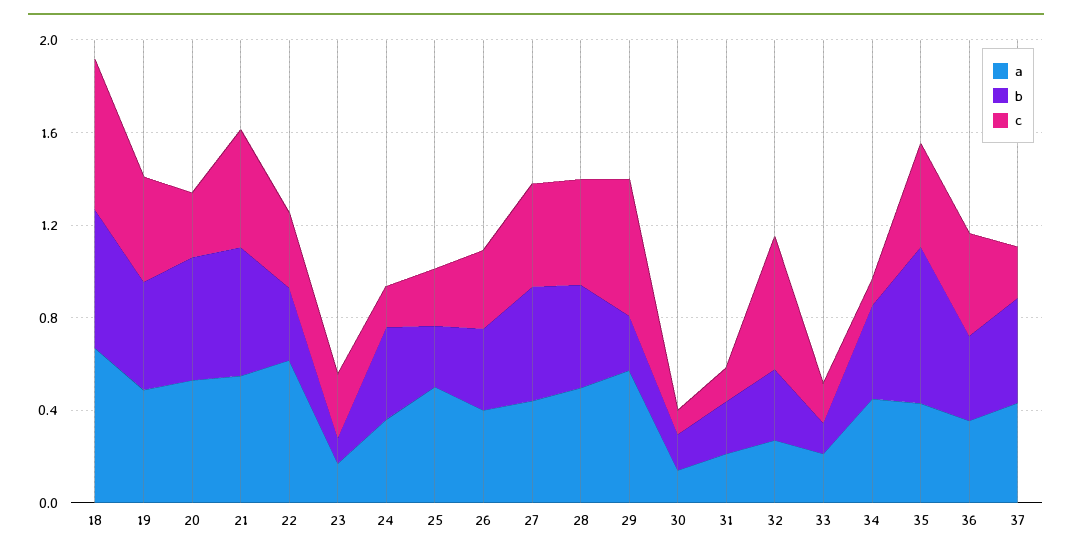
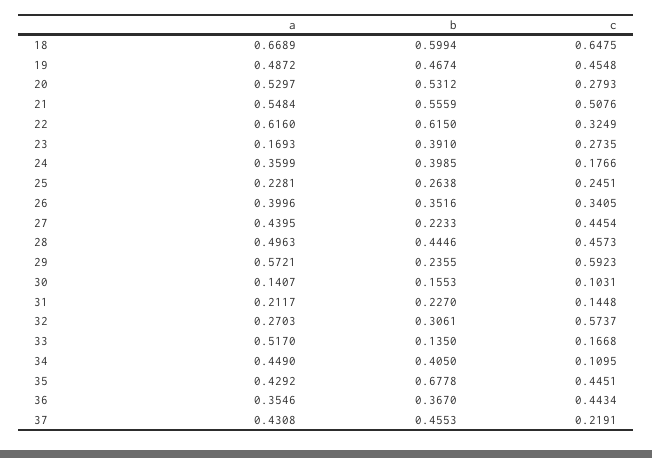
b, 22: 0.3 -> 0.615
b, 23: 0.1 -> 0.391
a, 25: 0.5 -> 0.2281
b, 27: 0.5 -> 0.2233
a, 33: 0.2 -> 0.517

